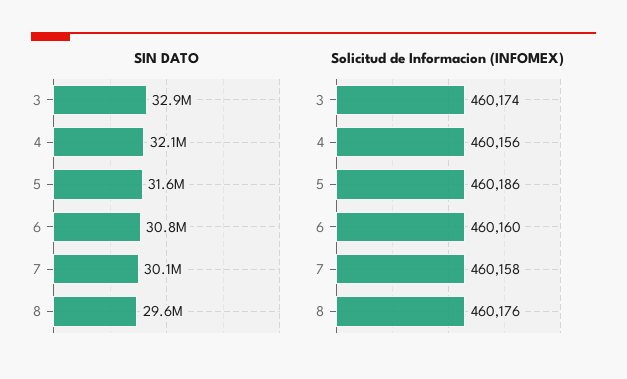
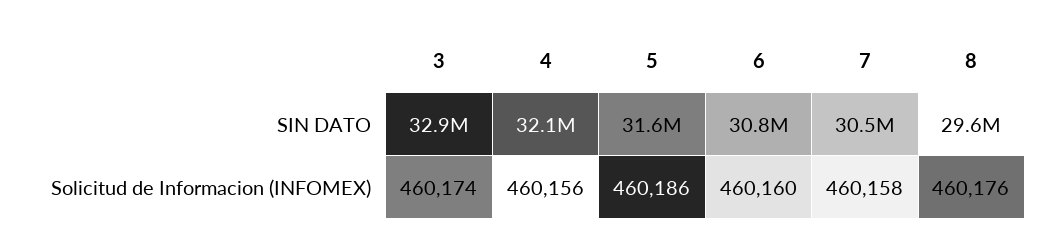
SIN DATO, 7: 30100000 -> 30500000

